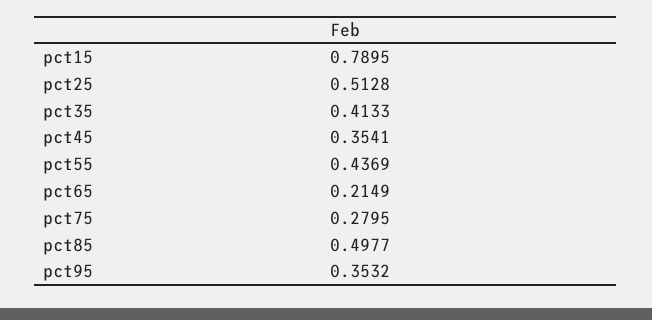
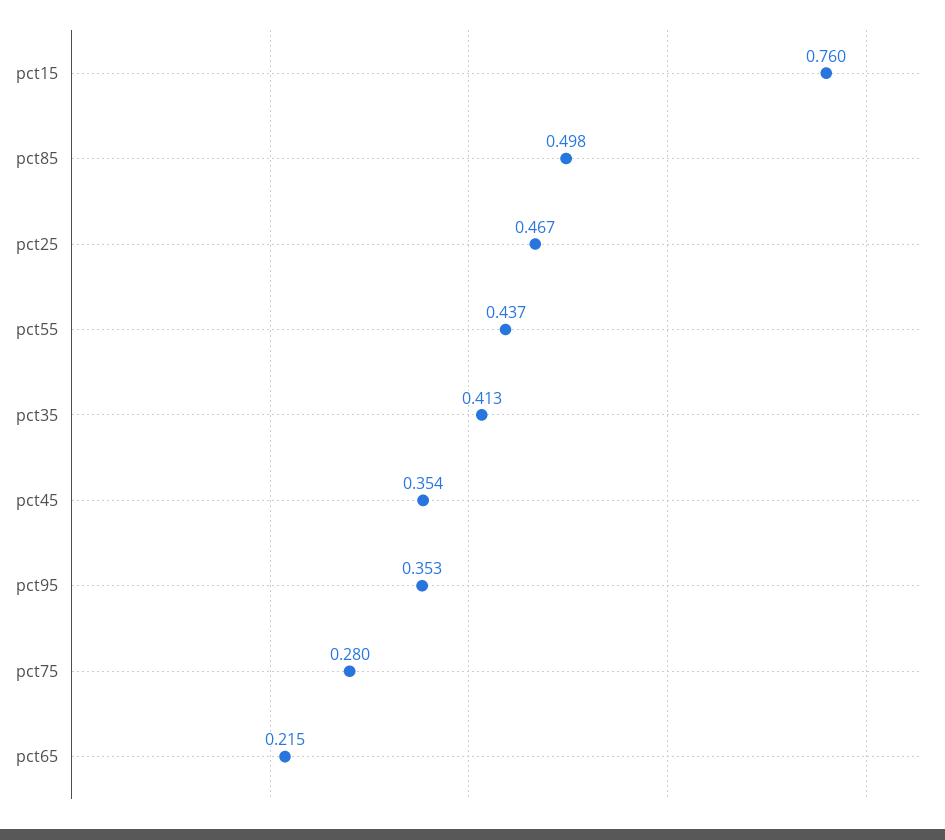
pct15: 0.7895 -> 0.76
pct25: 0.5128 -> 0.467

